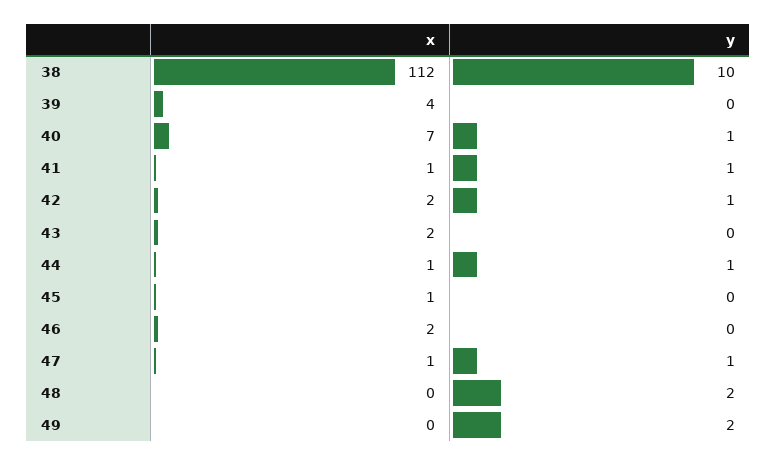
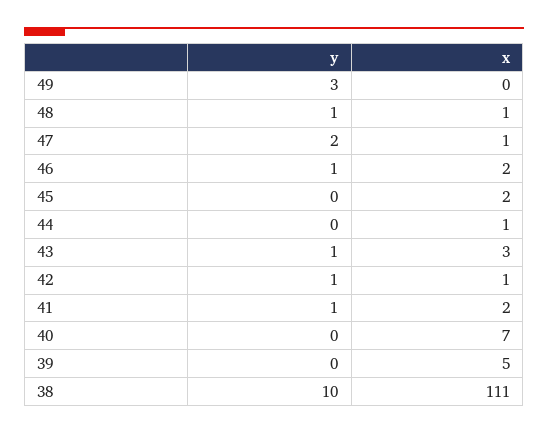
x, 38: 112 -> 111
x, 39: 4 -> 5
y, 40: 1 -> 0
x, 41: 1 -> 2
x, 42: 2 -> 1
x, 43: 2 -> 3
y, 43: 0 -> 1
y, 44: 1 -> 0
x, 45: 1 -> 2
y, 46: 0 -> 1
y, 47: 1 -> 2
x, 48: 0 -> 1
y, 48: 2 -> 1
y, 49: 2 -> 3

